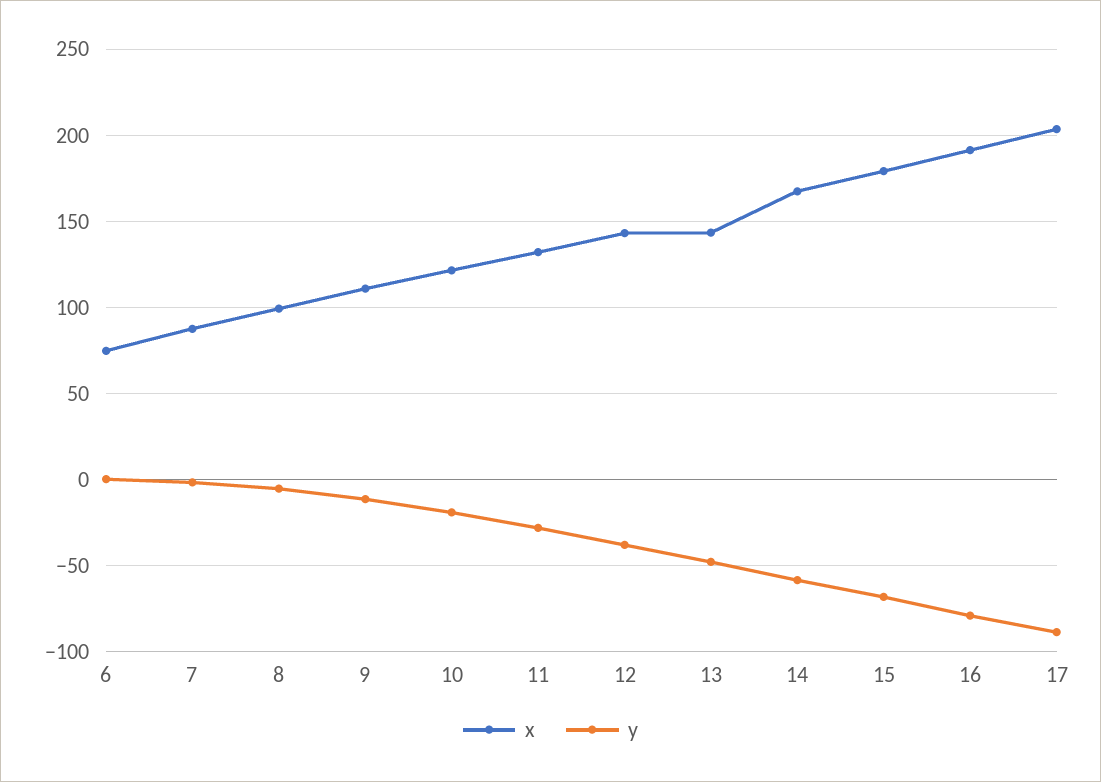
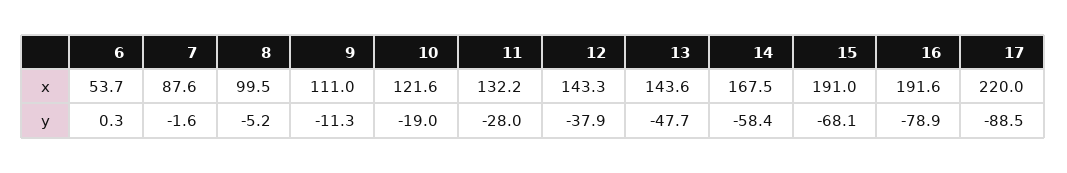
x, 6: 75 -> 53.7
x, 15: 180 -> 191
x, 17: 205 -> 220

